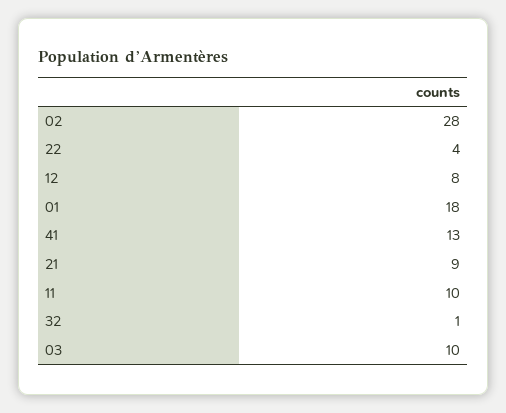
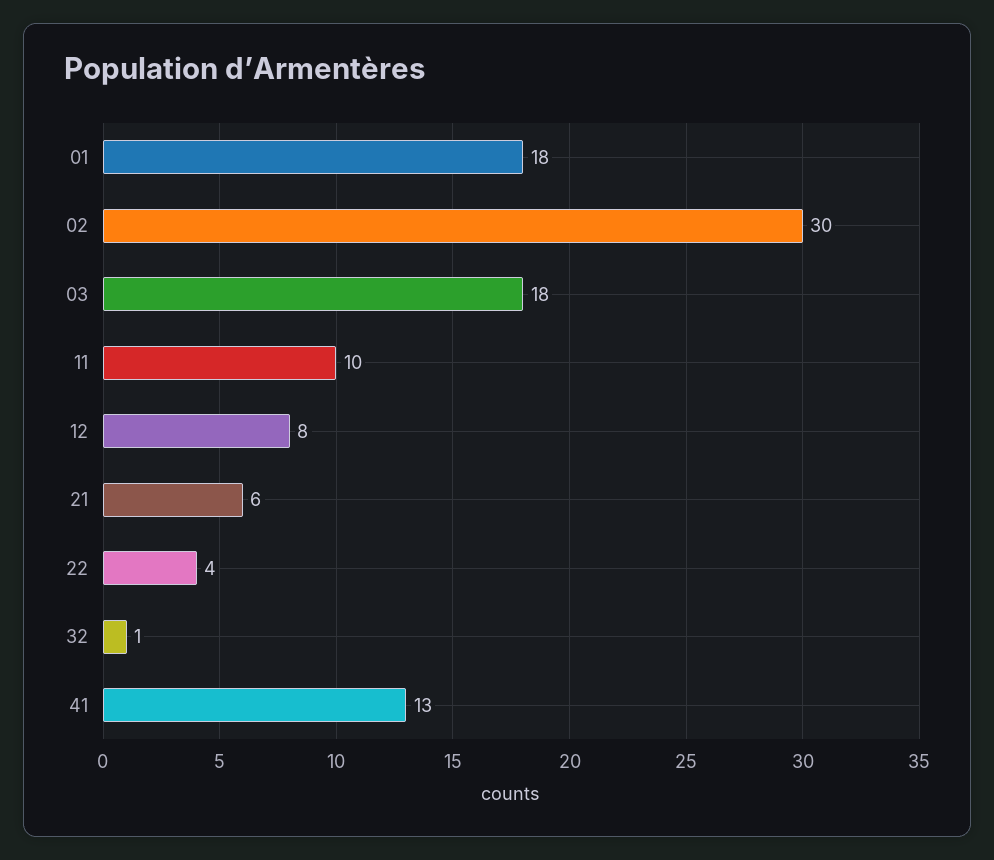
02: 28 -> 30
21: 9 -> 6
03: 10 -> 18

